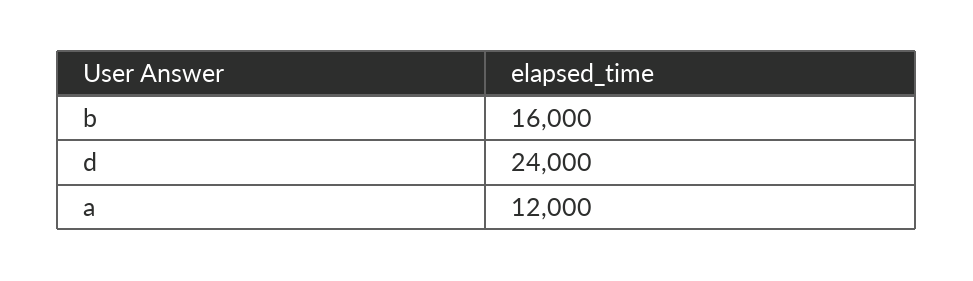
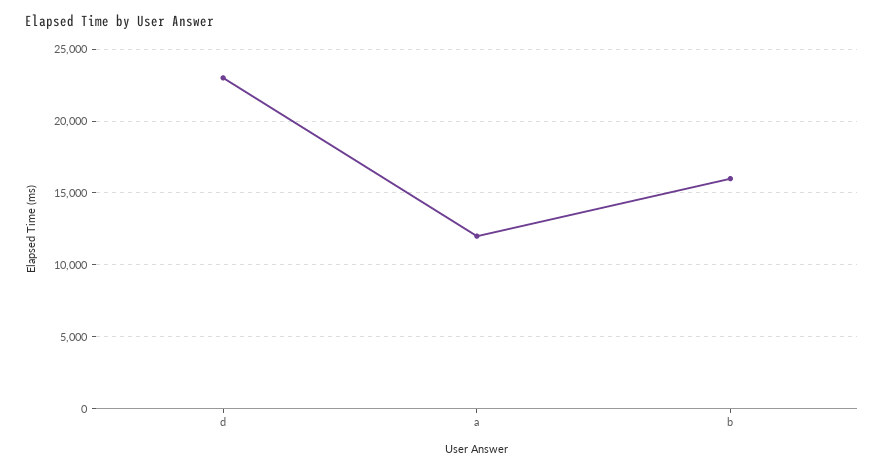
d: 24000 -> 23000

